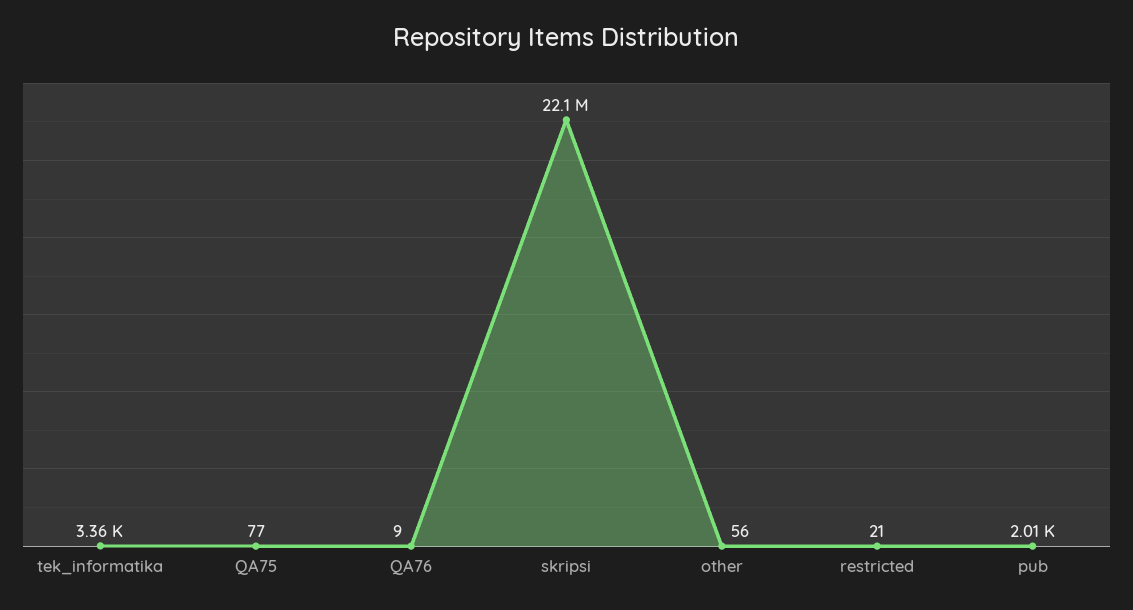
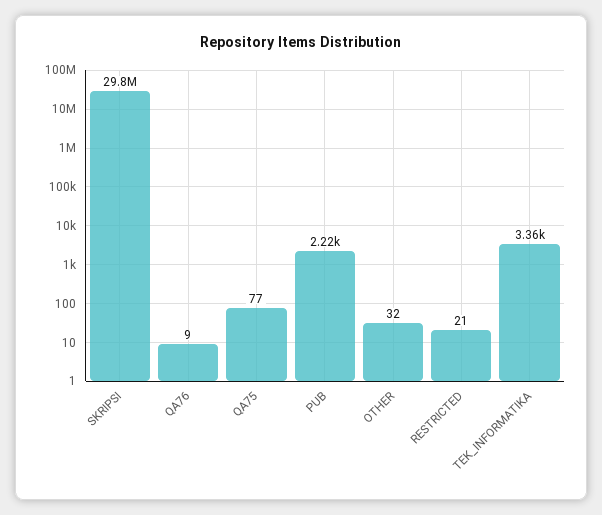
skripsi: 22100000 -> 29800000
other: 56 -> 32
pub: 2010 -> 2220

